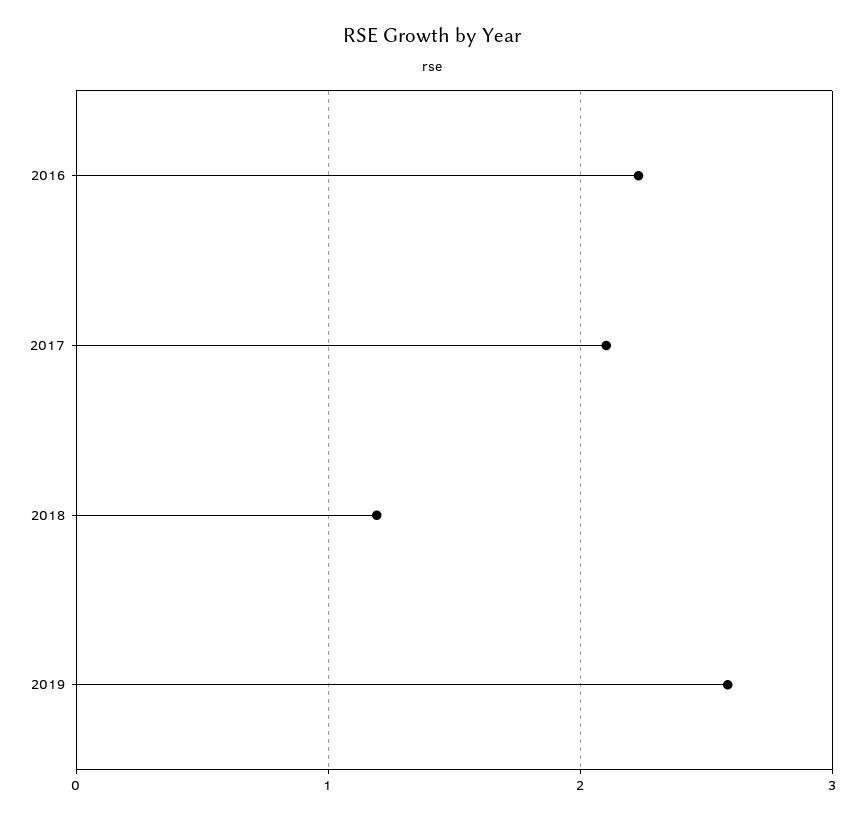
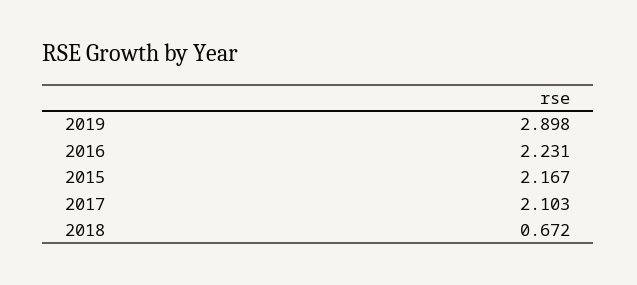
2018: 1.2 -> 0.672
2019: 2.6 -> 2.898
2015: none -> 2.167

